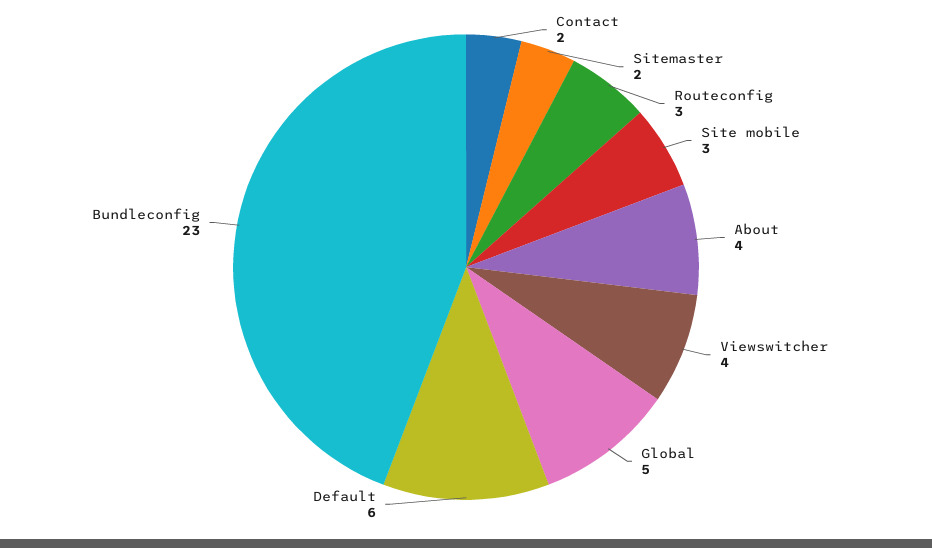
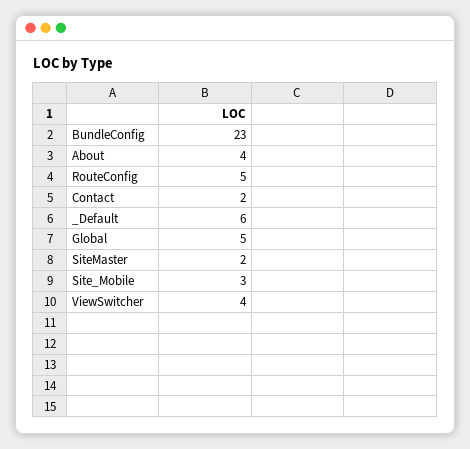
Routeconfig: 3 -> 5

